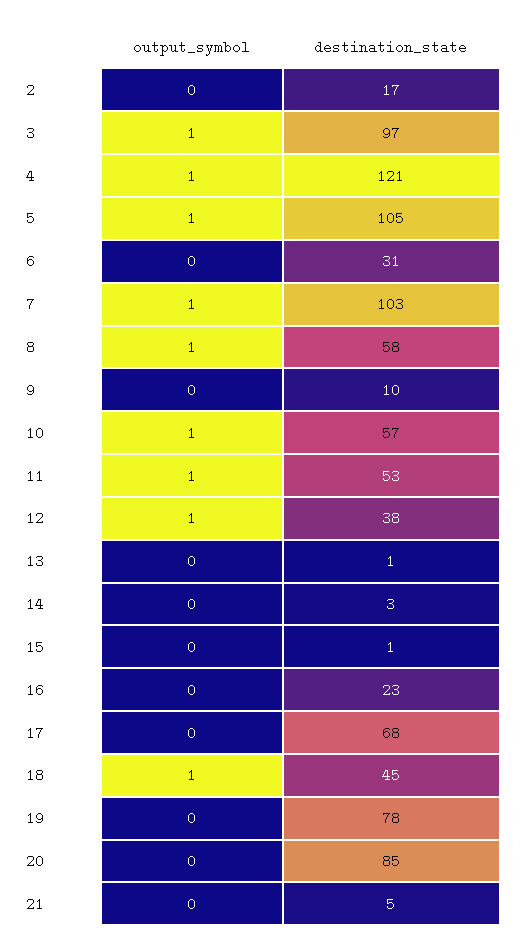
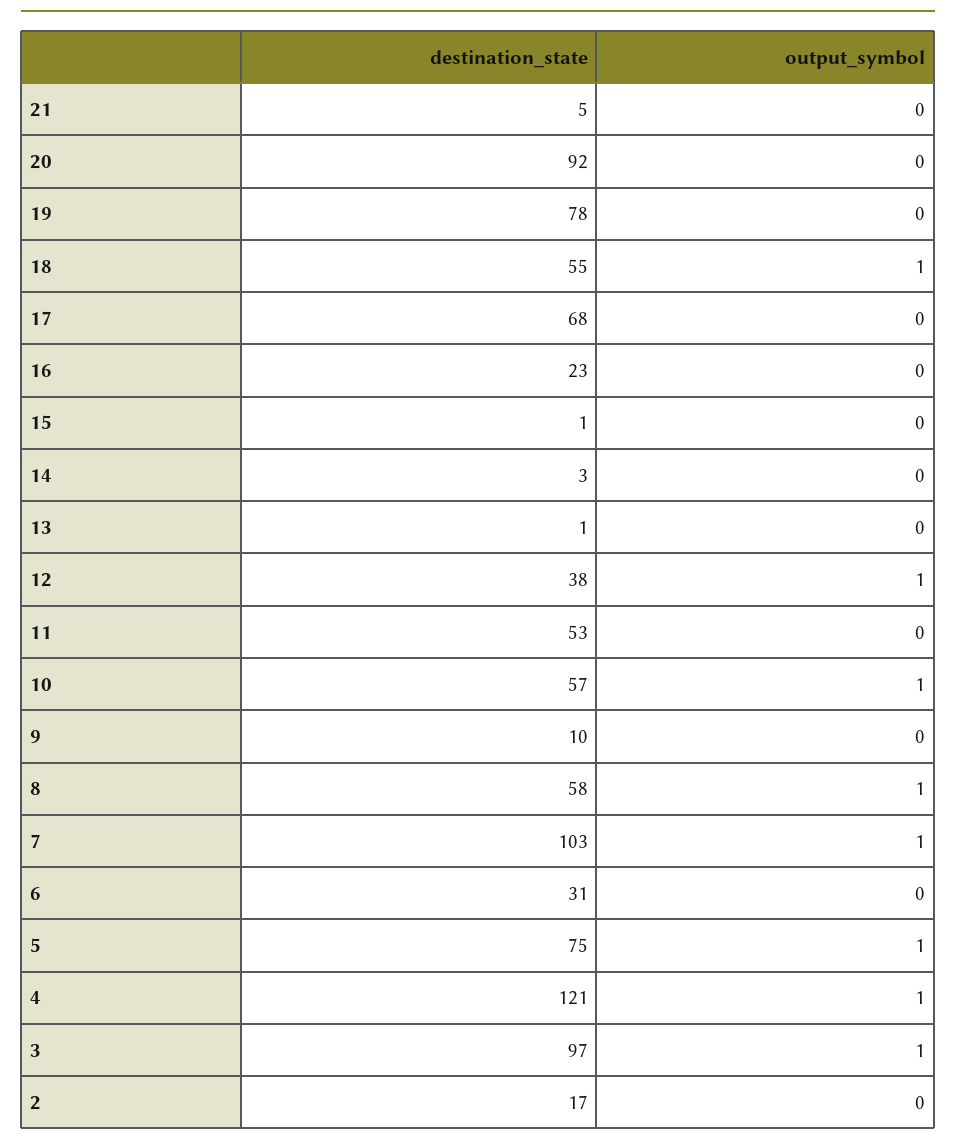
destination_state, 5: 105 -> 75
output_symbol, 11: 1 -> 0
destination_state, 18: 45 -> 55
destination_state, 20: 85 -> 92

